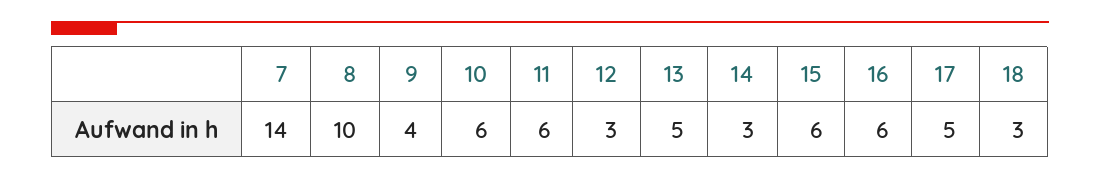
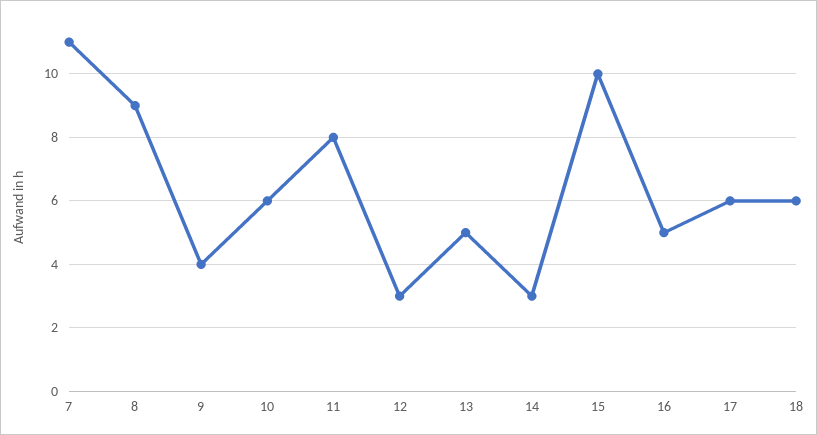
7: 14 -> 11
8: 10 -> 9
11: 6 -> 8
15: 6 -> 10
16: 6 -> 5
17: 5 -> 6
18: 3 -> 6

